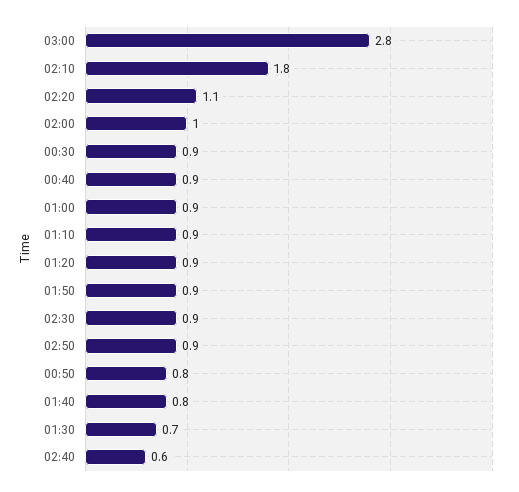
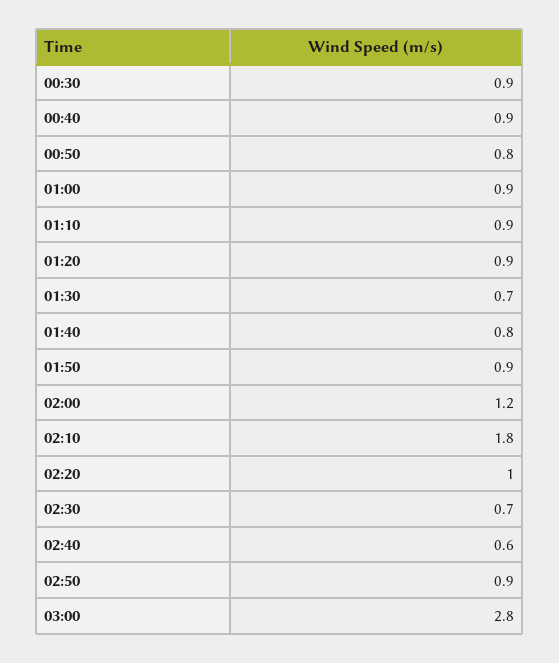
02:20: 1.1 -> 1
02:00: 1 -> 1.2
02:30: 0.9 -> 0.7

